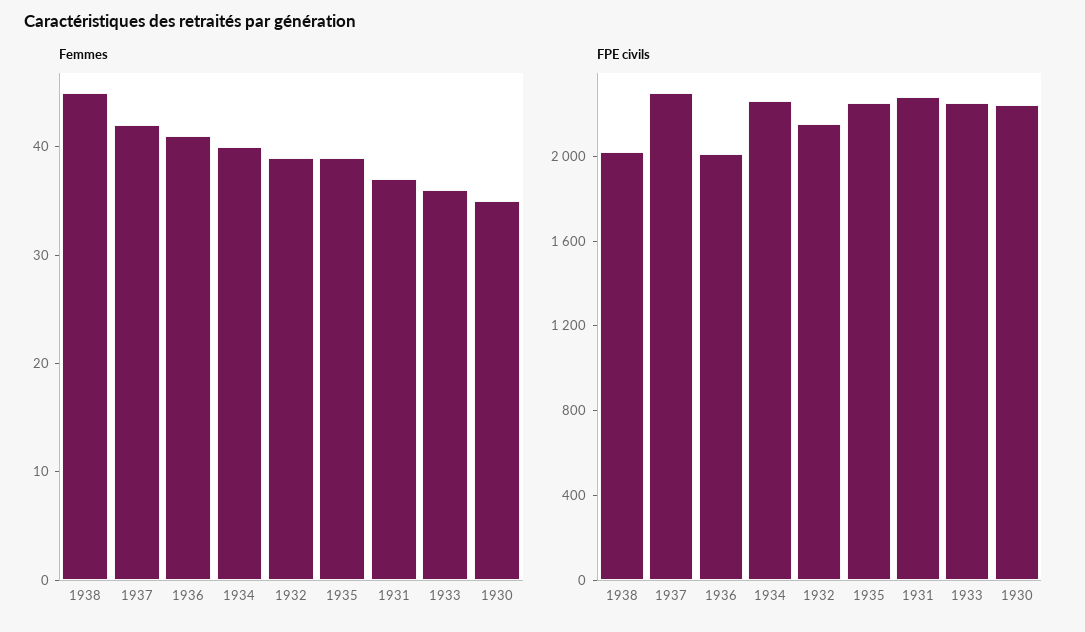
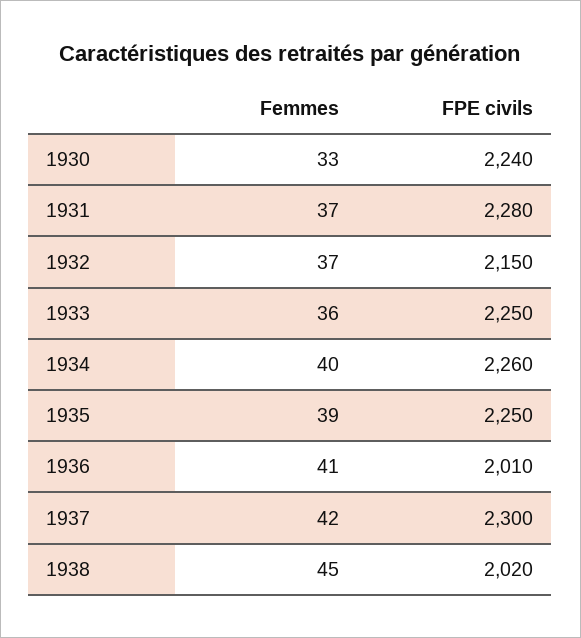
Femmes, 1932: 39 -> 37
Femmes, 1930: 35 -> 33

